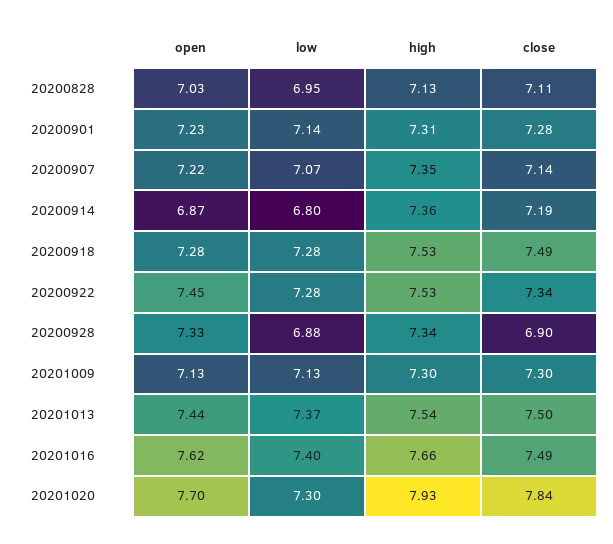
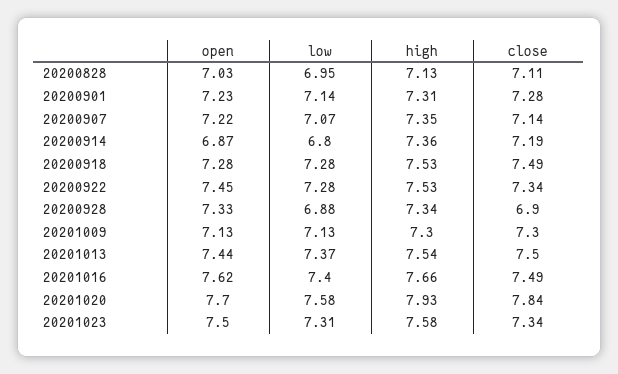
low, 20201020: 7.3 -> 7.58
open, 20201023: none -> 7.5
low, 20201023: none -> 7.31
high, 20201023: none -> 7.58
close, 20201023: none -> 7.34

